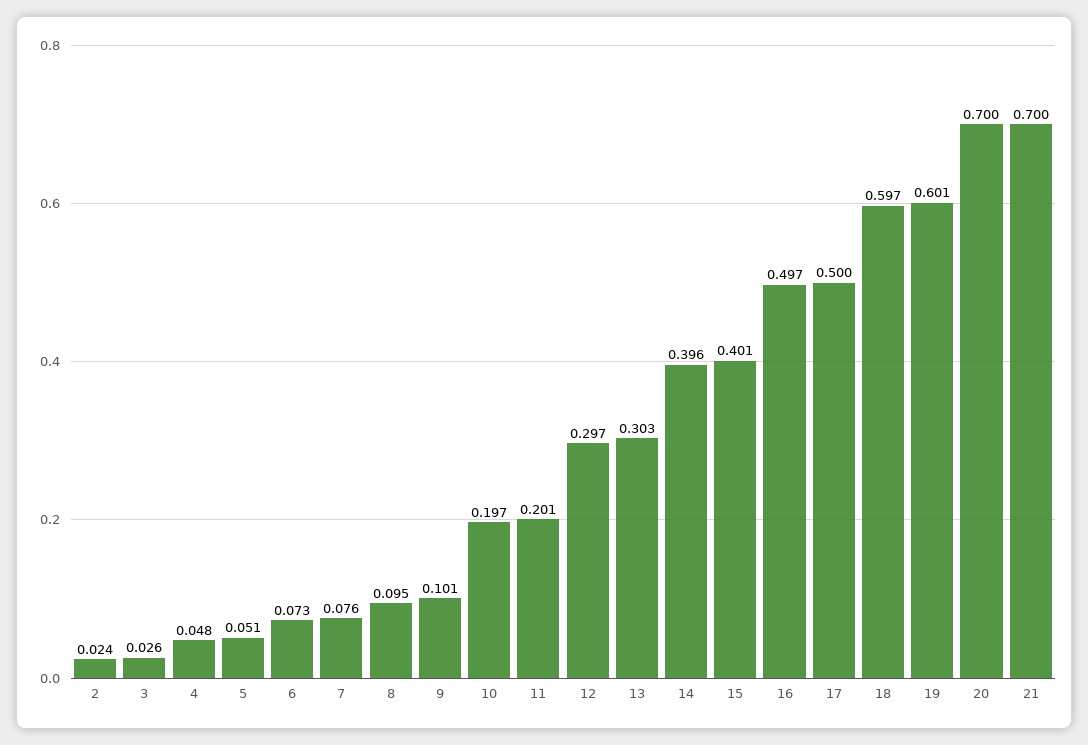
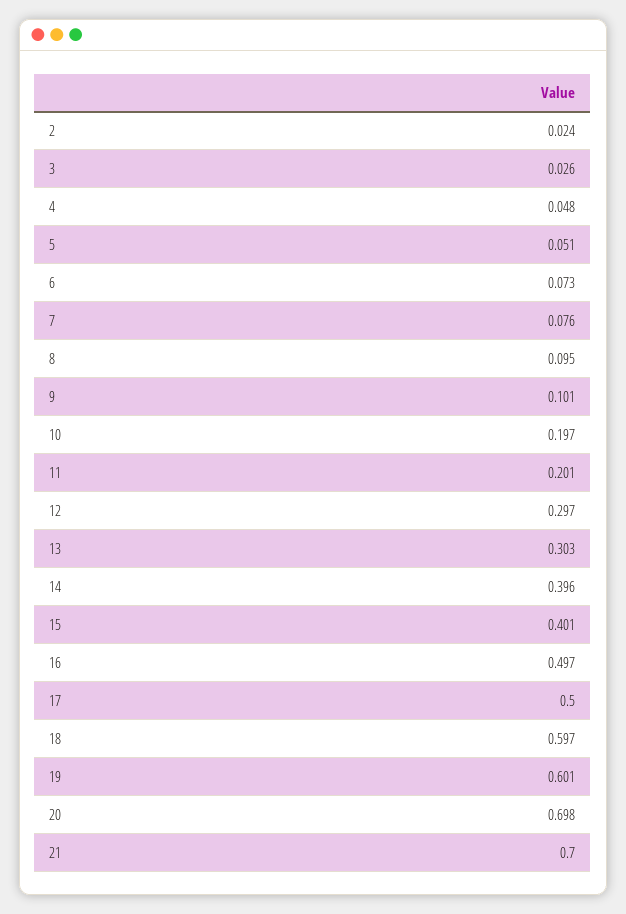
20: 0.7 -> 0.698

